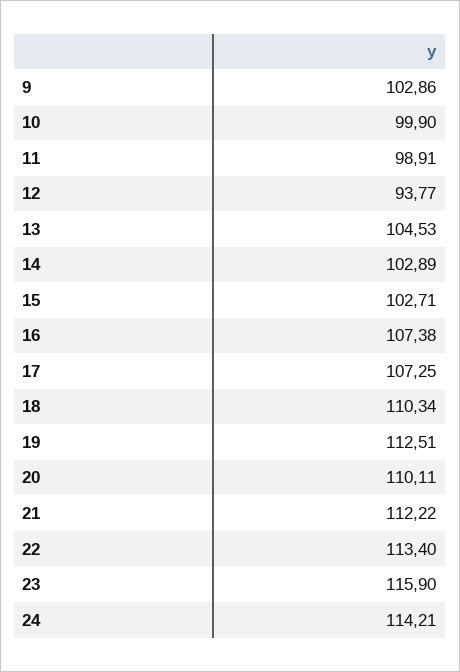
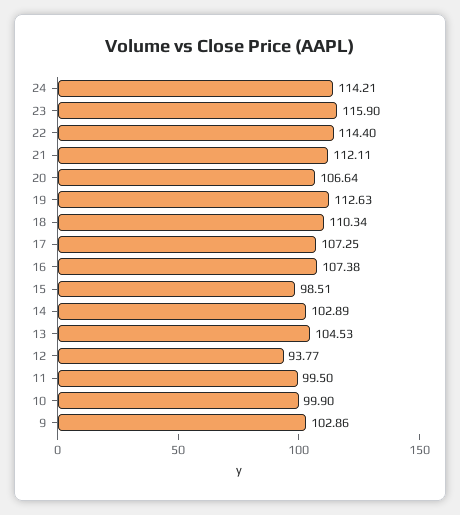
11: 98.91 -> 99.5
15: 102.71 -> 98.51
19: 112.51 -> 112.63
20: 110.11 -> 106.64
21: 112.22 -> 112.11
22: 113.4 -> 114.4

